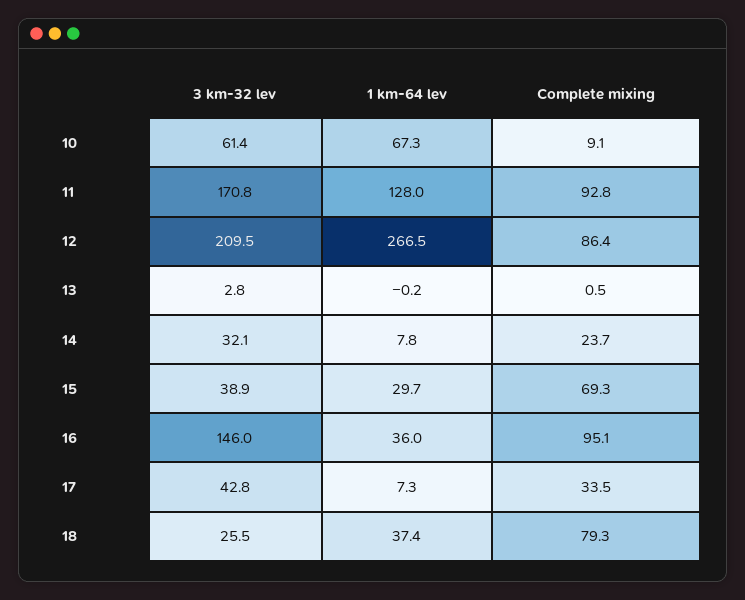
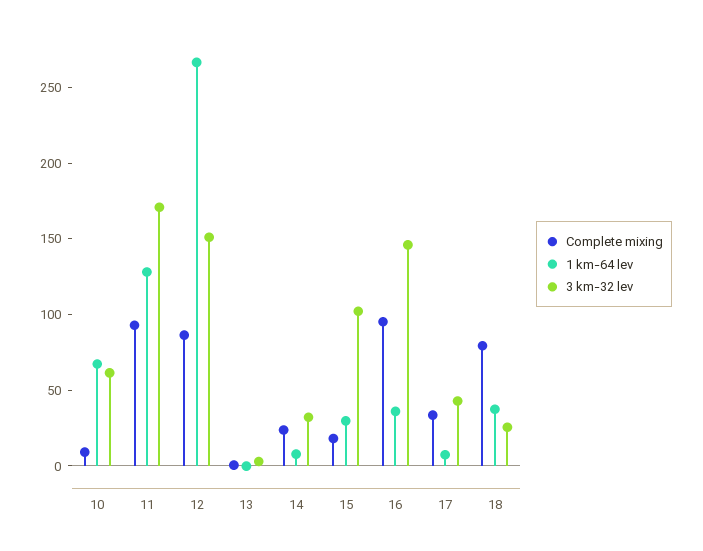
3 km-32 lev, 12: 209.5 -> 150
3 km-32 lev, 15: 38.9 -> 100
Complete mixing, 15: 69.3 -> 20

